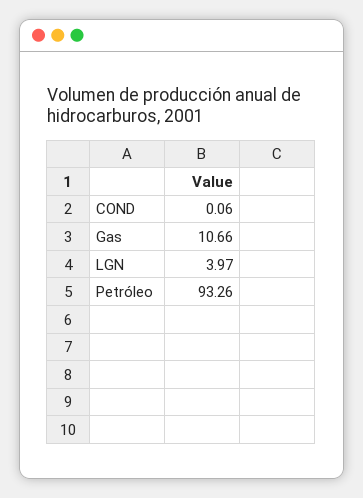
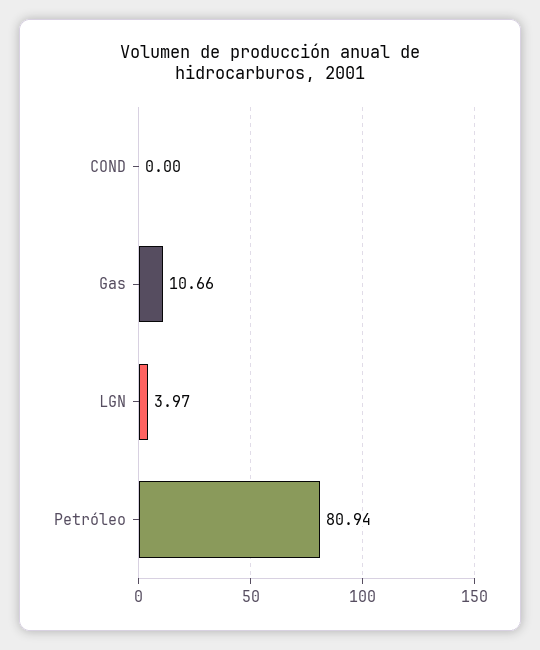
COND: 0.06 -> 0
Petróleo: 93.26 -> 80.94

